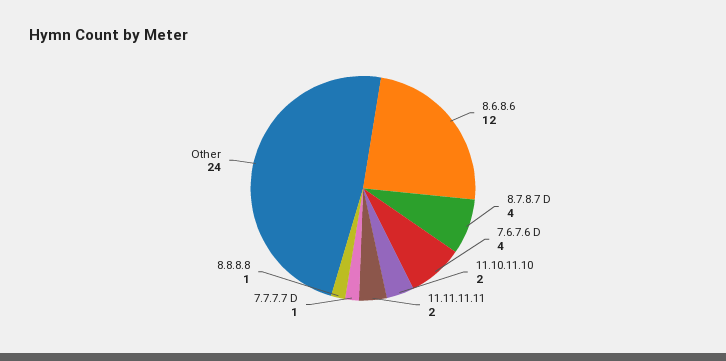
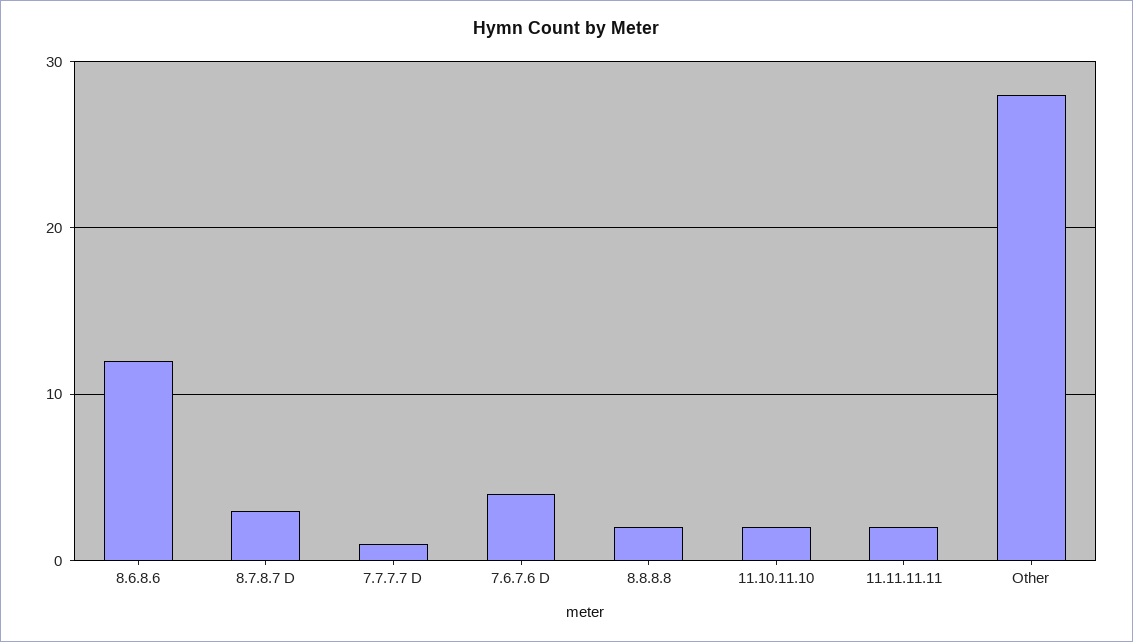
8.7.8.7 D: 4 -> 3
8.8.8.8: 1 -> 2
Other: 24 -> 28

